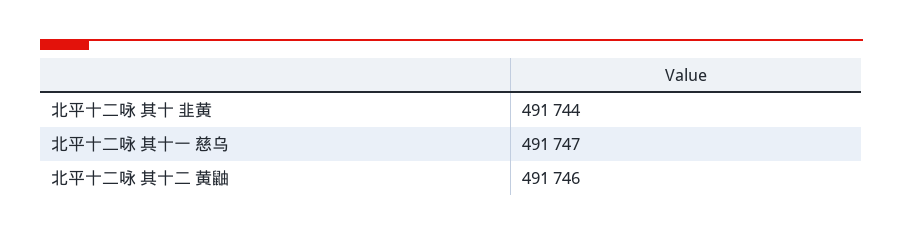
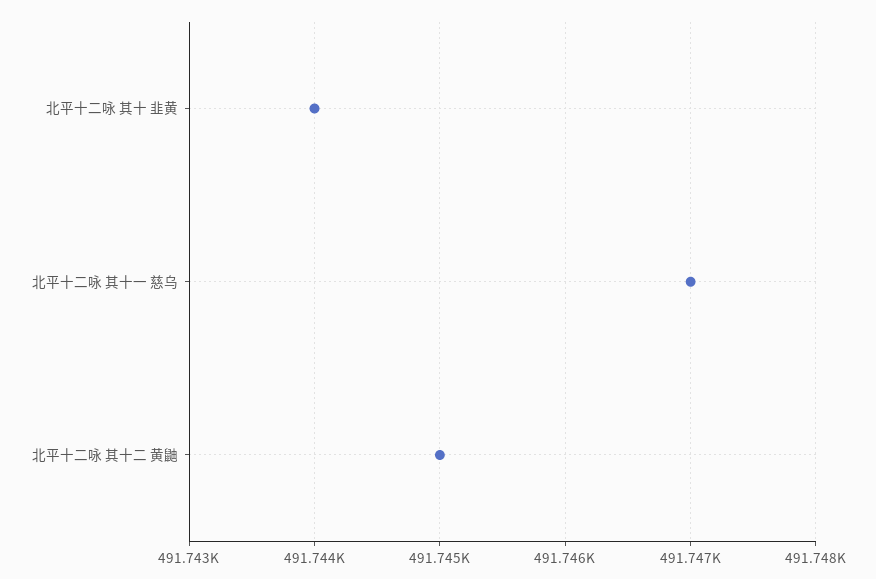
北平十二咏 其十二 黄鼬: 491746 -> 491745

